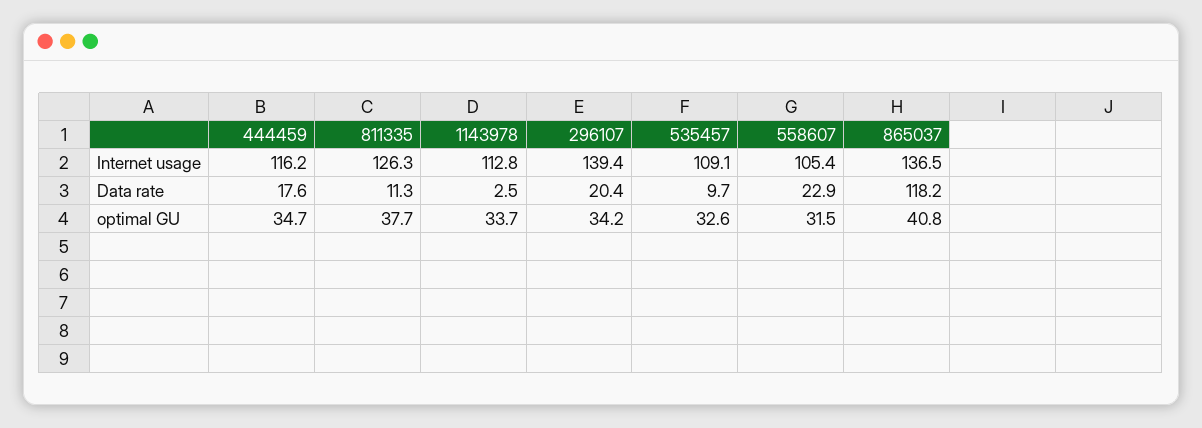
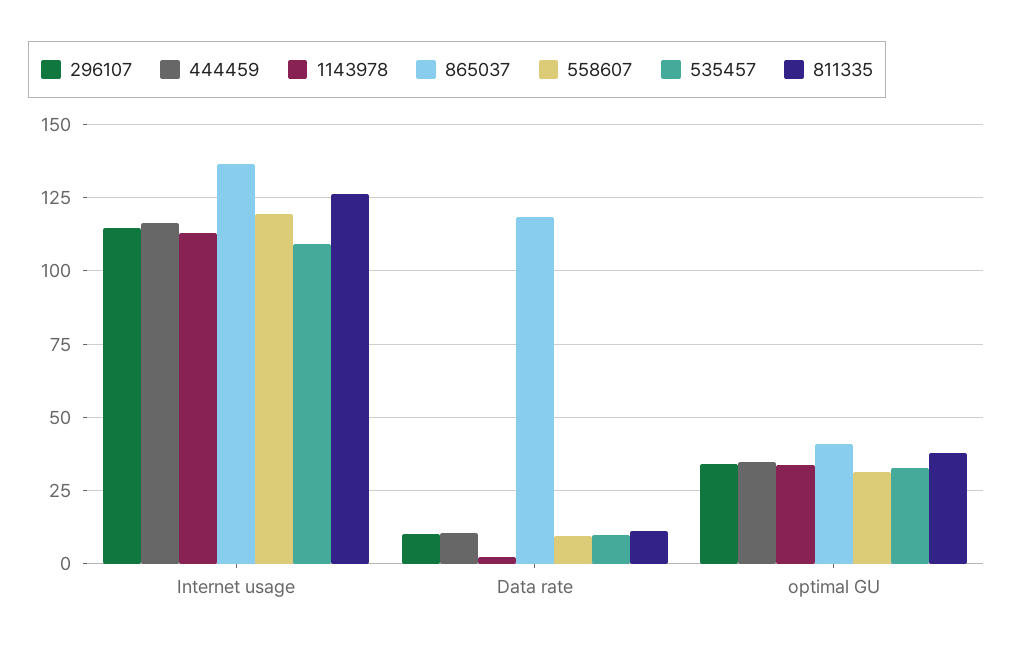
296107, Internet usage: 139.4 -> 115
558607, Internet usage: 105.4 -> 120
444459, Data rate: 17.6 -> 10
296107, Data rate: 20.4 -> 10
558607, Data rate: 22.9 -> 10

